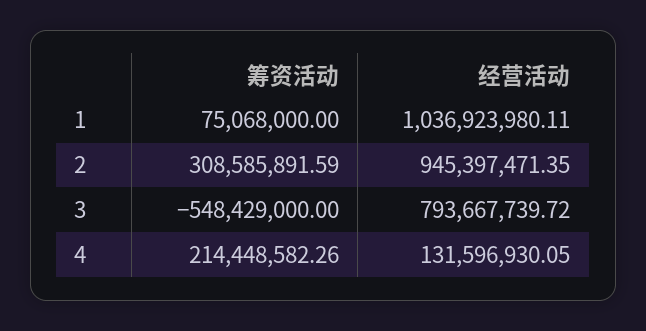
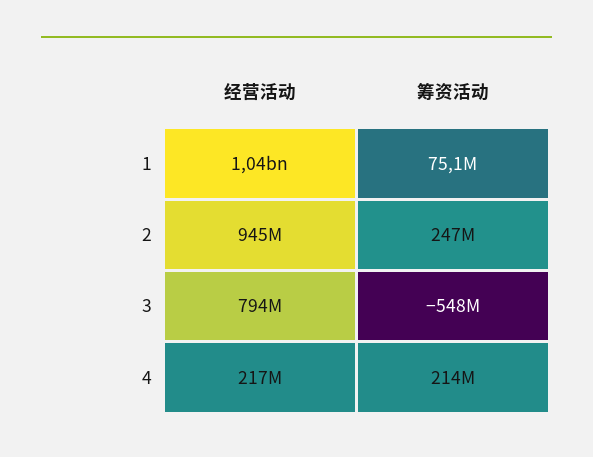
筹资活动, 2: 308585891.59 -> 247000000
经营活动, 4: 131596930.05 -> 217000000

